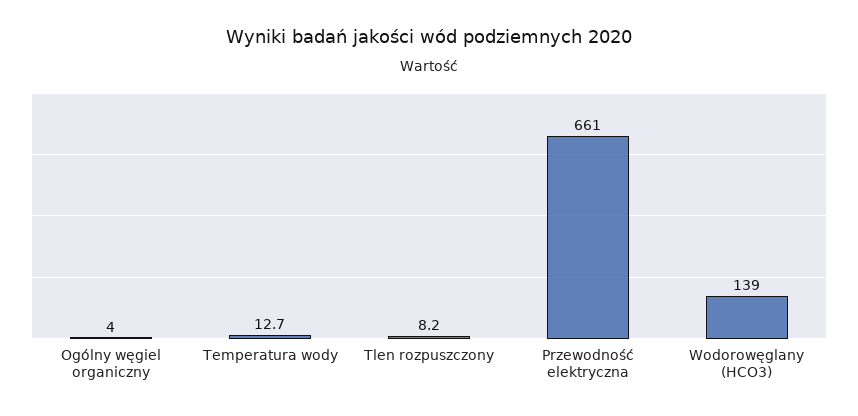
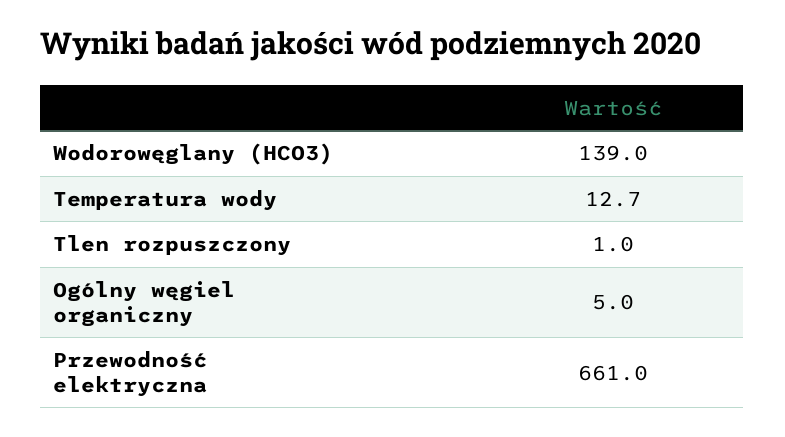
Ogólny węgiel organiczny: 4 -> 5
Tlen rozpuszczony: 8.2 -> 1

